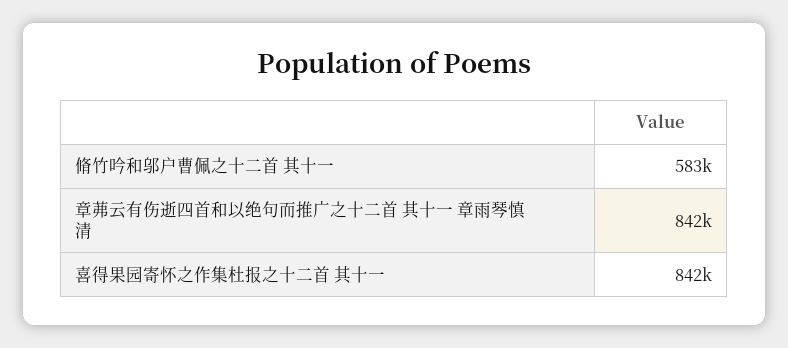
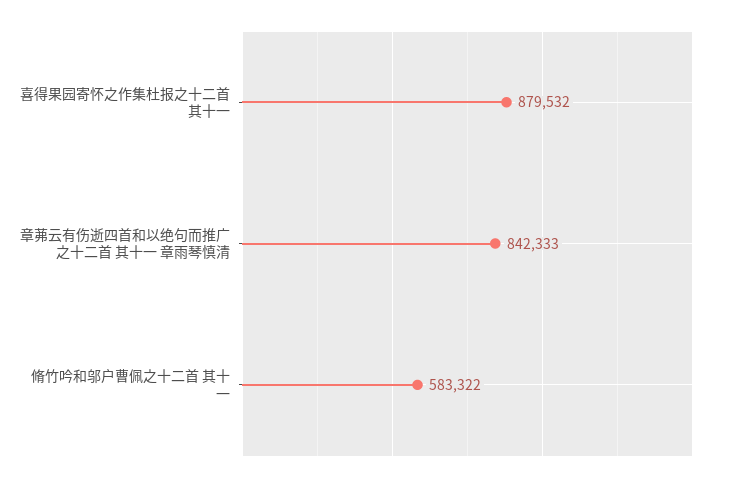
喜得果园寄怀之作集杜报之十二首 其十一: 842000 -> 879532

